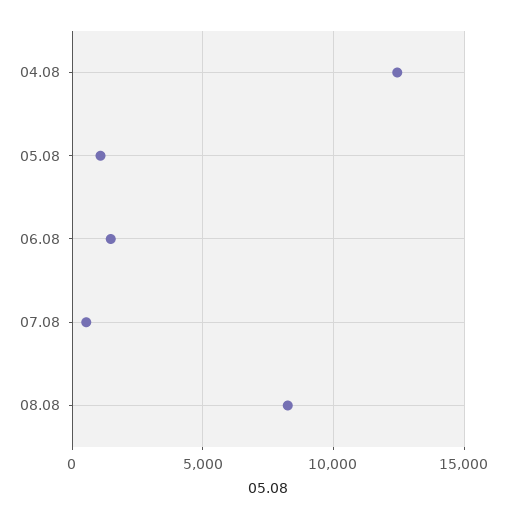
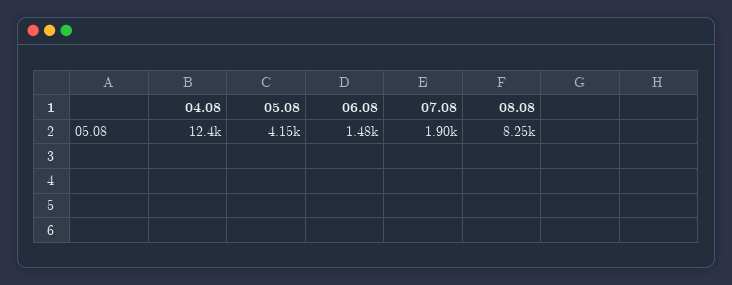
05.08: 1000 -> 4150
07.08: 500 -> 1900

